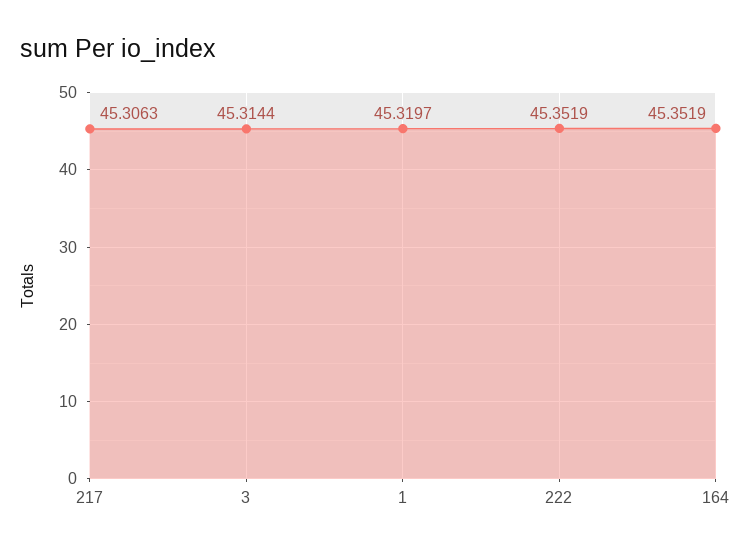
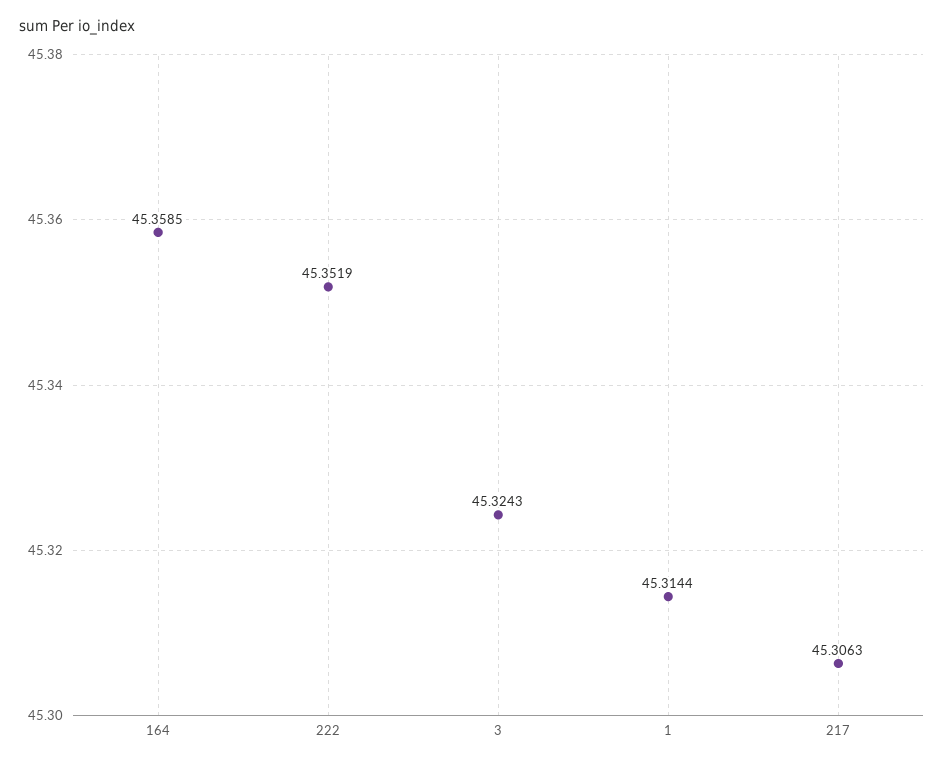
3: 45.3144 -> 45.3243
1: 45.3197 -> 45.3144
164: 45.3519 -> 45.3585

